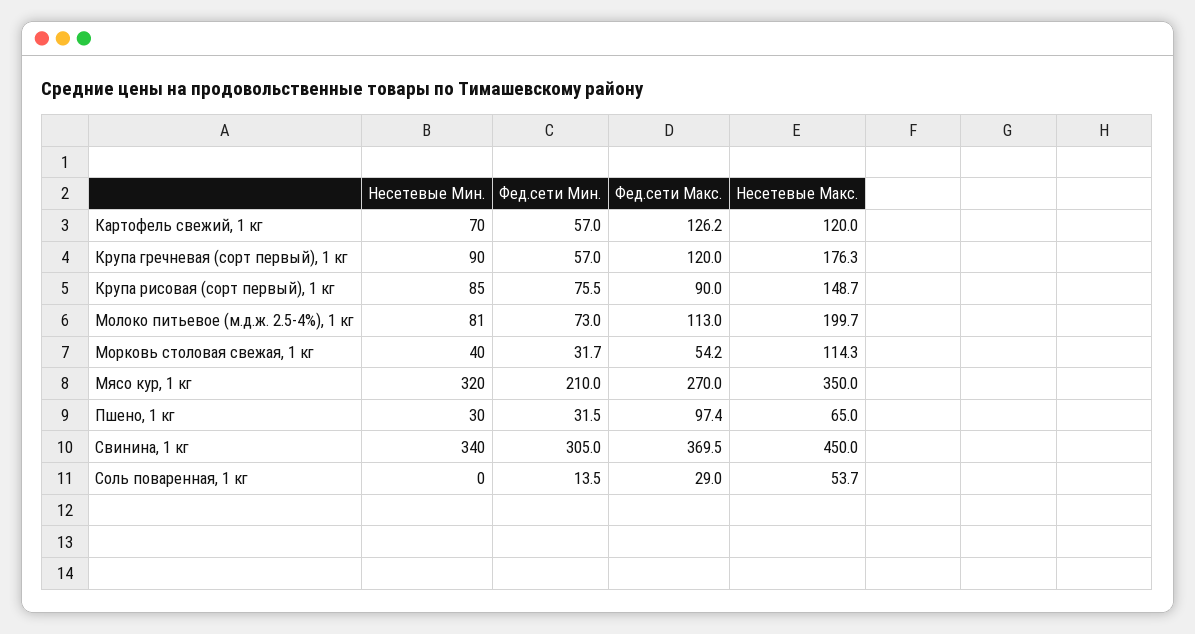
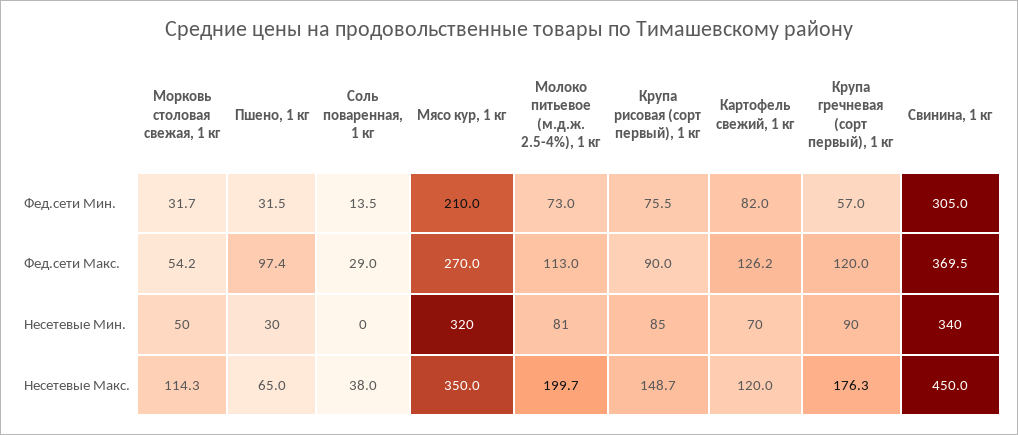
Фед.сети Мин., Картофель свежий, 1 кг: 57 -> 82
Несетевые Мин., Морковь столовая свежая, 1 кг: 40 -> 50
Несетевые Макс., Соль поваренная, 1 кг: 53.7 -> 38

